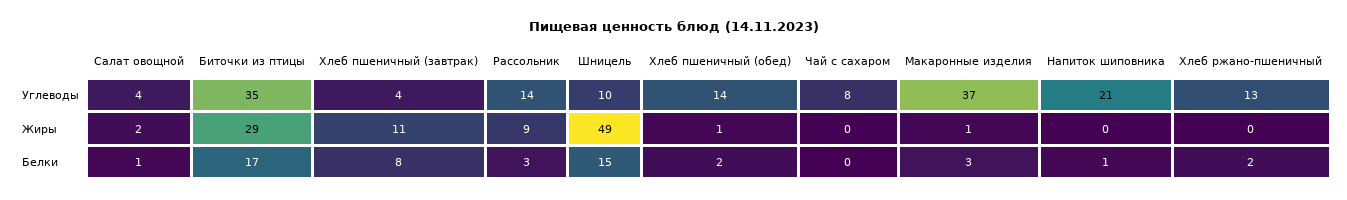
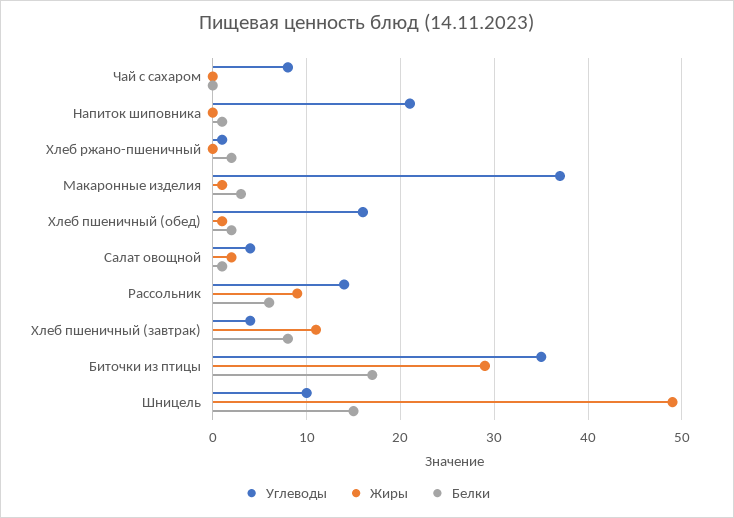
Углеводы, Хлеб пшеничный (обед): 14 -> 16
Углеводы, Хлеб ржано-пшеничный: 13 -> 1
Белки, Рассольник: 3 -> 6

